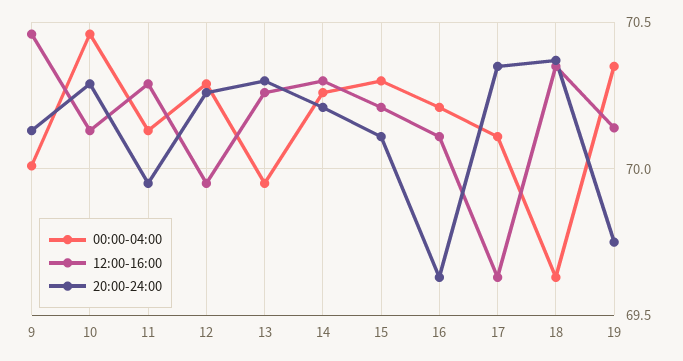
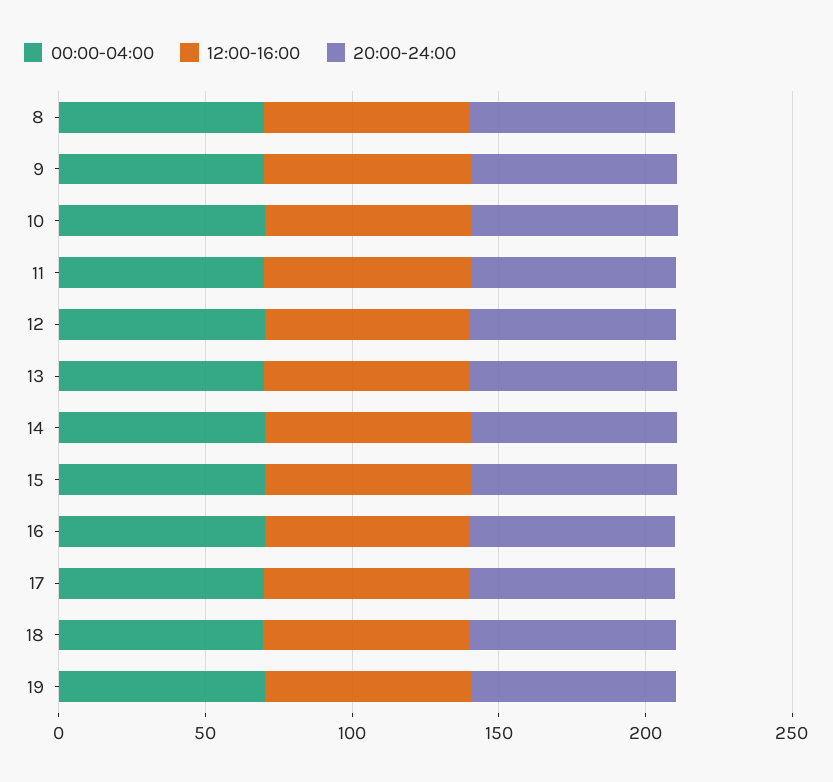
00:00-04:00, 8: none -> 70
12:00-16:00, 8: none -> 70
20:00-24:00, 8: none -> 70

